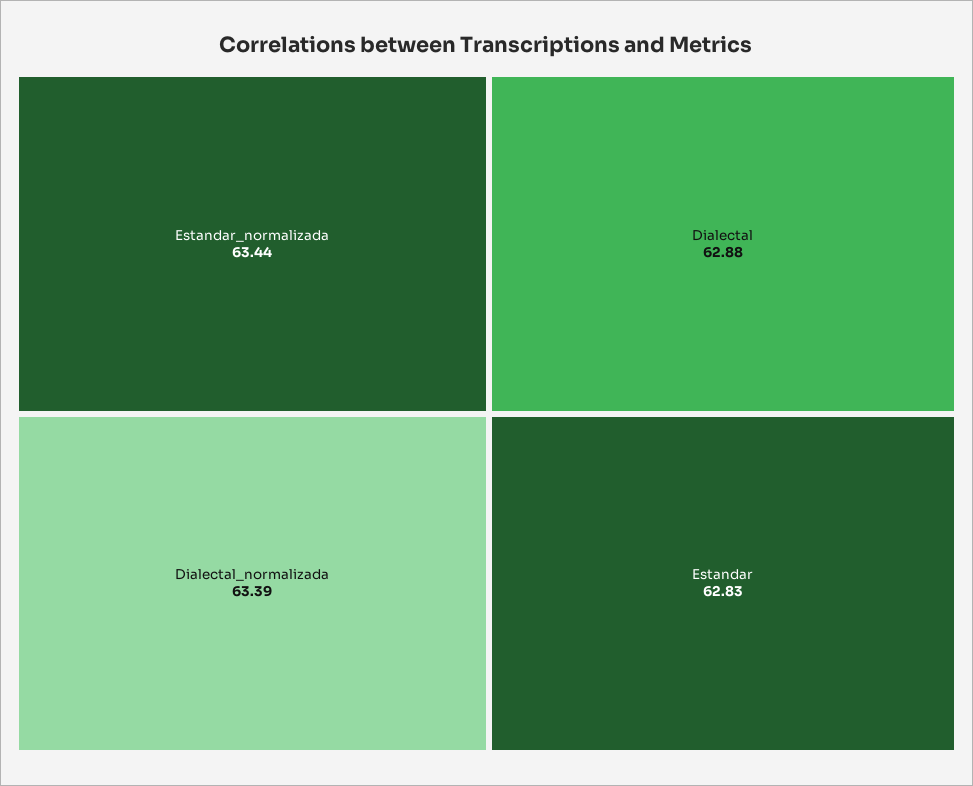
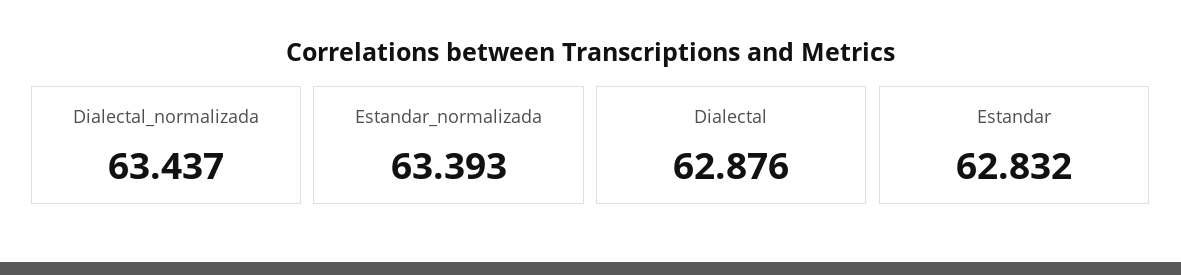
Estandar_normalizada: 63.44 -> 63.393
Dialectal_normalizada: 63.39 -> 63.437

